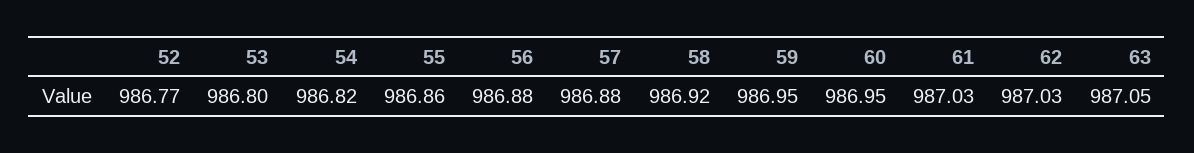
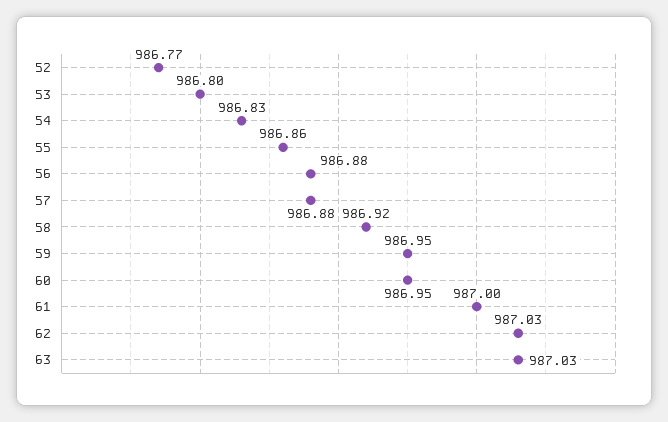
54: 986.82 -> 986.83
61: 987.03 -> 987
63: 987.05 -> 987.03

